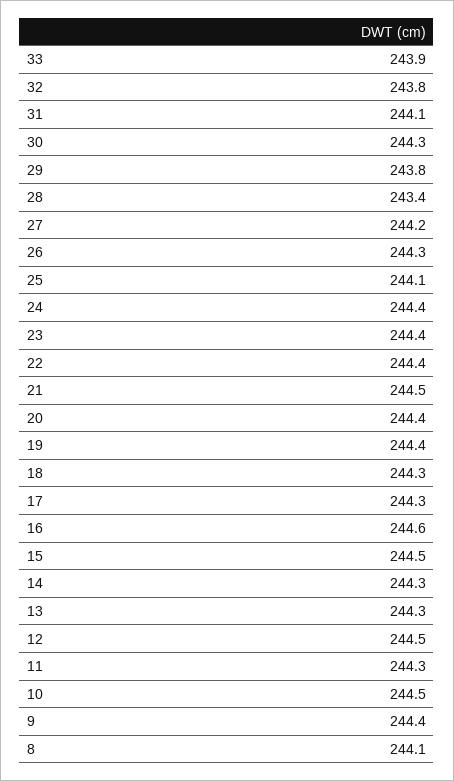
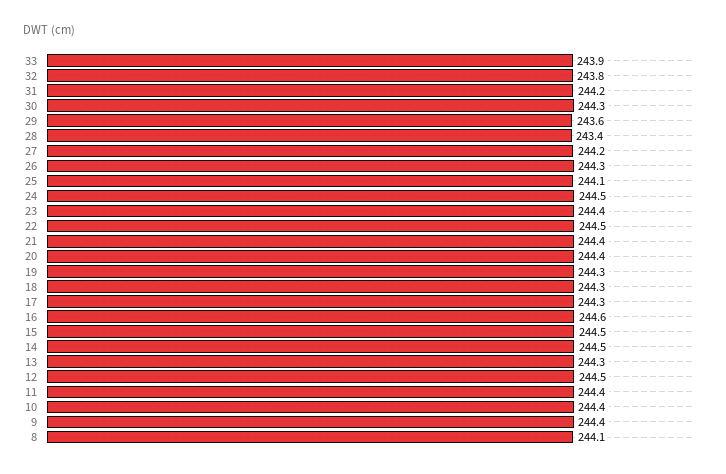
31: 244.1 -> 244.2
29: 243.8 -> 243.6
24: 244.4 -> 244.5
22: 244.4 -> 244.5
21: 244.5 -> 244.4
19: 244.4 -> 244.3
14: 244.3 -> 244.5
11: 244.3 -> 244.4
10: 244.5 -> 244.4

